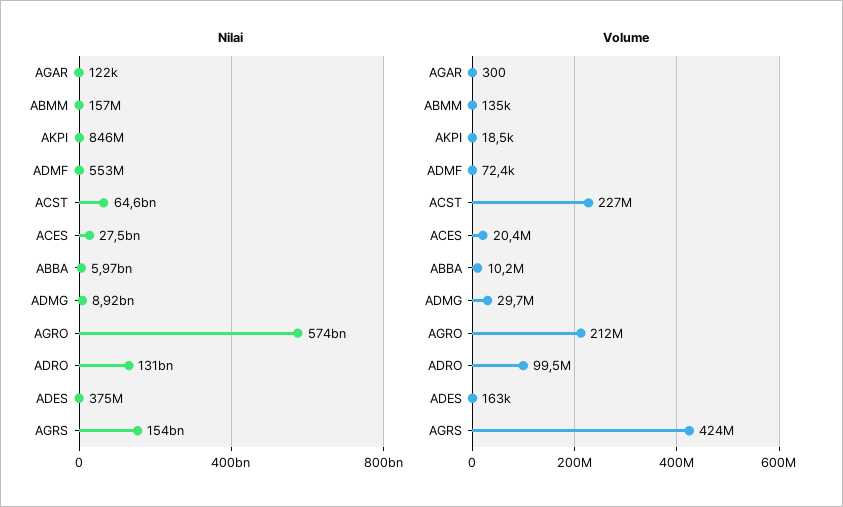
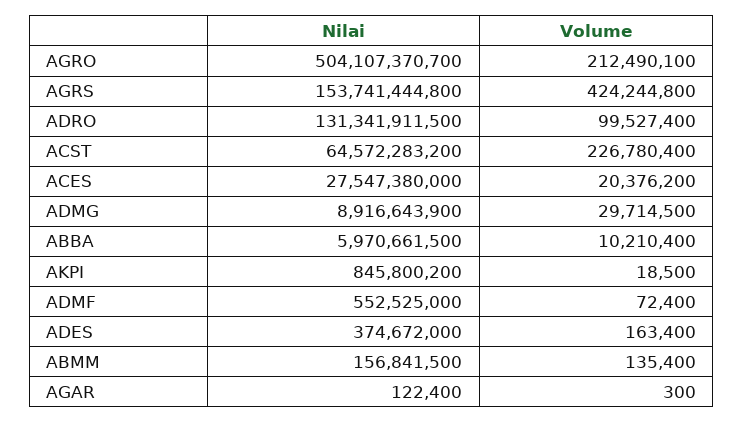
Nilai, AGRO: 574000000000 -> 504107370700

